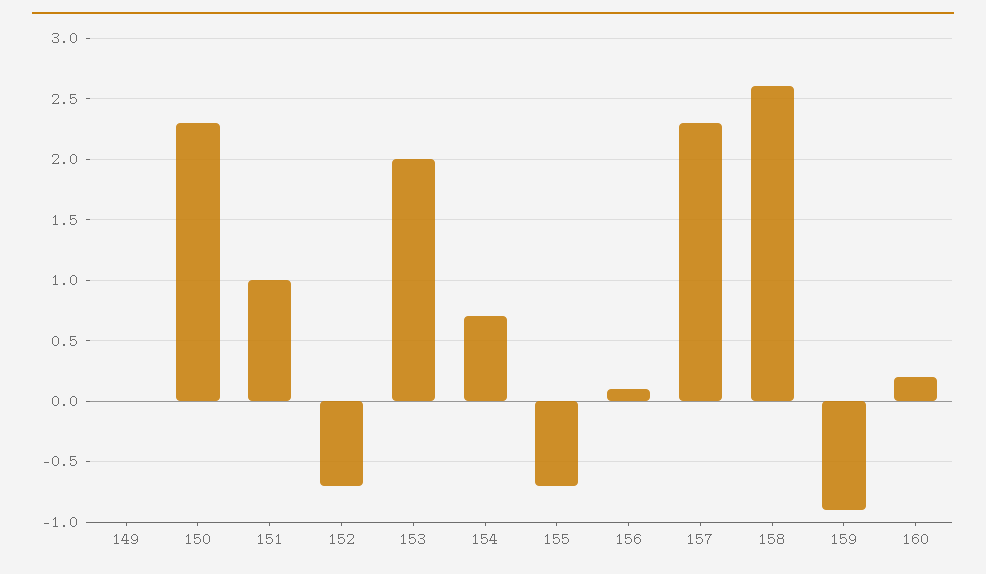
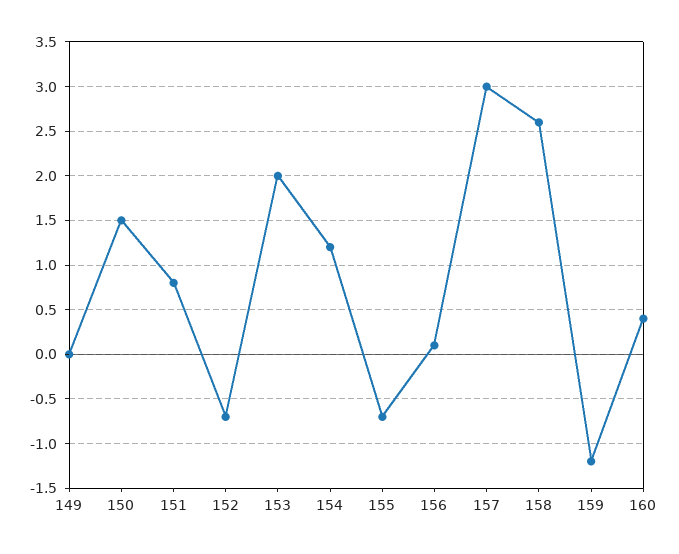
150: 2.3 -> 1.5
151: 1 -> 0.8
154: 0.7 -> 1.2
157: 2.3 -> 3
159: -0.9 -> -1.2
160: 0.2 -> 0.4

